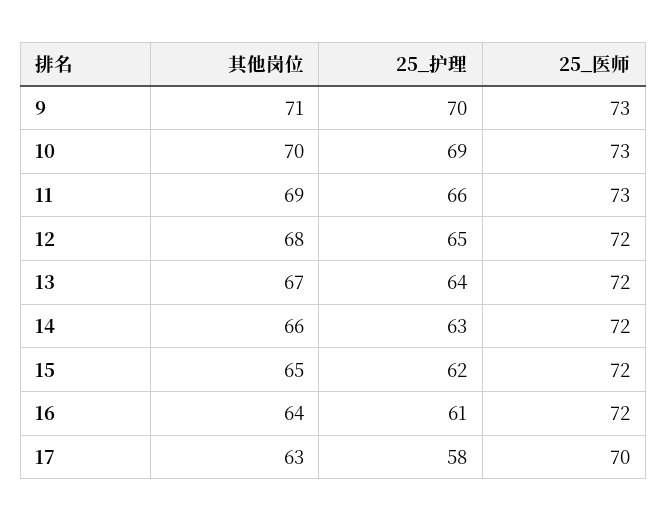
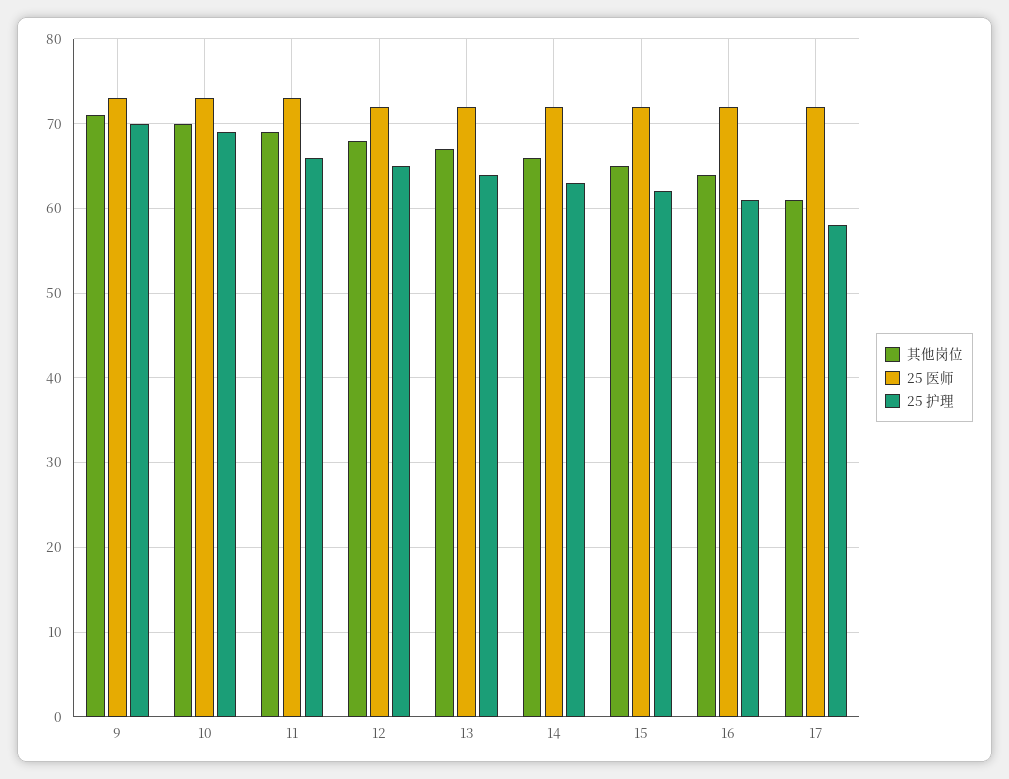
其他岗位, 17: 63 -> 61
25_医师, 17: 70 -> 72

